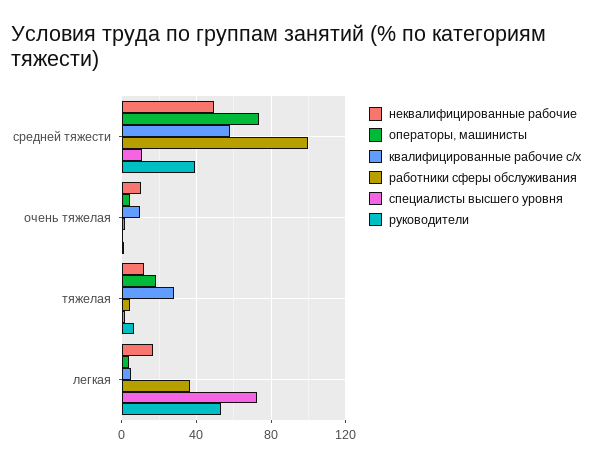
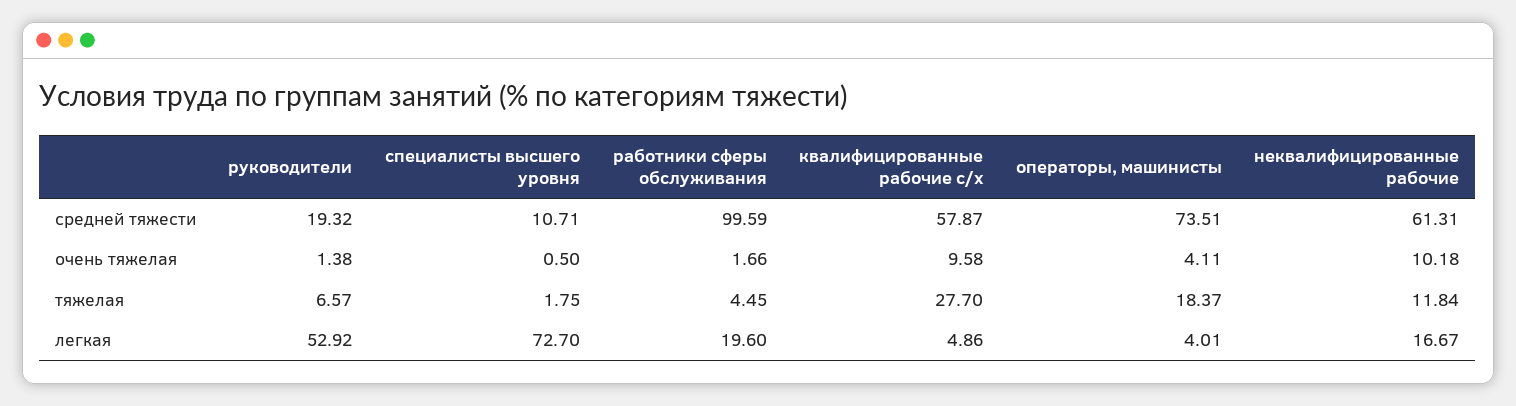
неквалифицированные рабочие, средней тяжести: 50 -> 61.31
руководители, средней тяжести: 40 -> 19.32
работники сферы обслуживания, легкая: 35 -> 19.6

